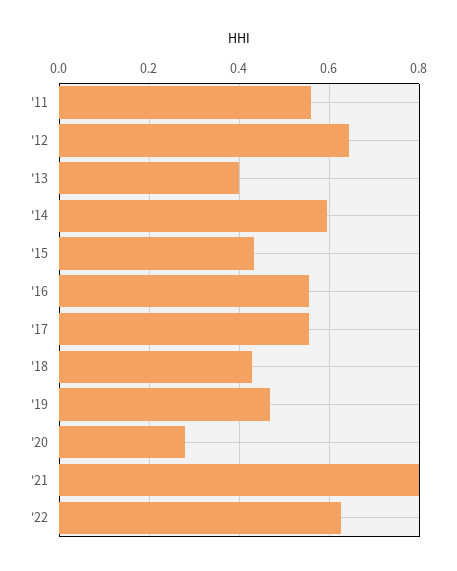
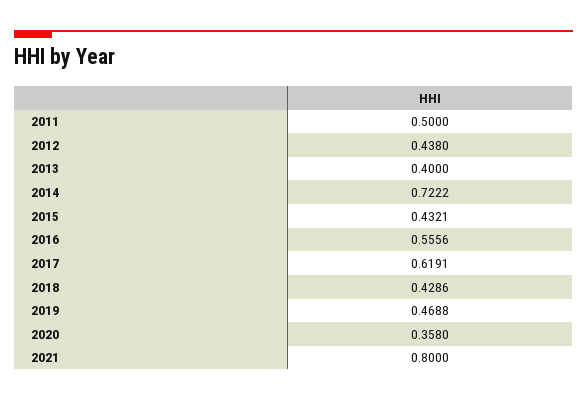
'11: 0.56 -> 0.5
'12: 0.64 -> 0.438
'14: 0.6 -> 0.7222
'17: 0.56 -> 0.6191
'20: 0.28 -> 0.358
'22: 0.62 -> none

